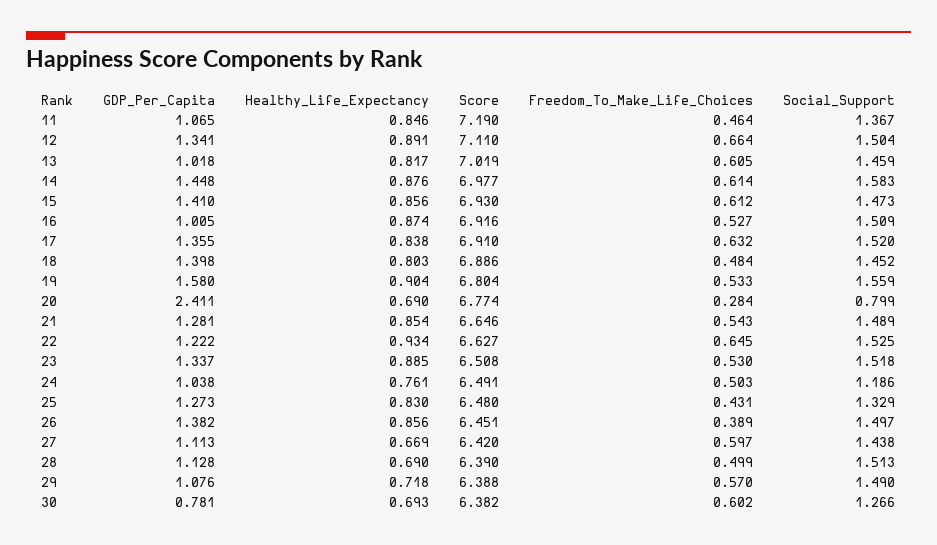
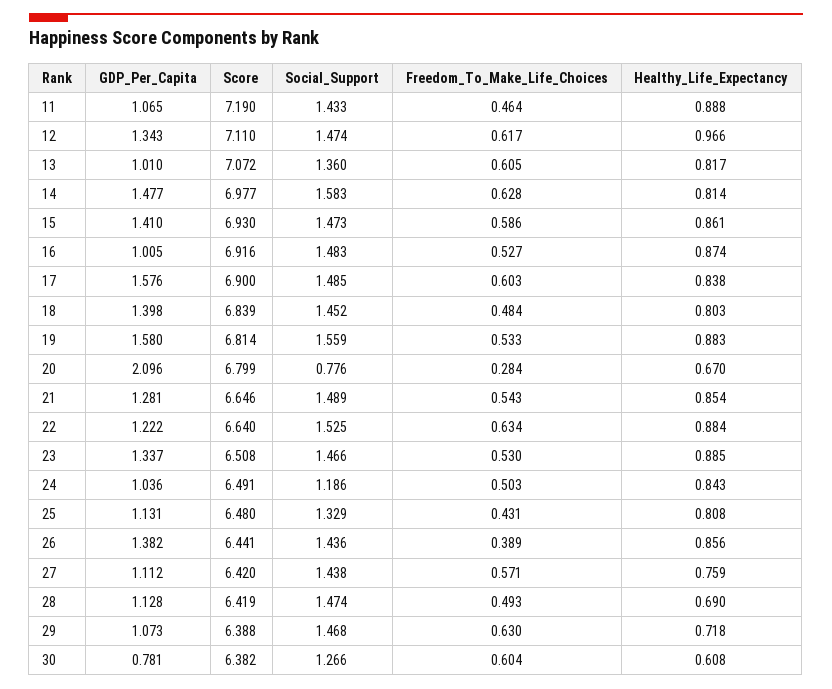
Healthy_Life_Expectancy, 11: 0.846 -> 0.888
Social_Support, 11: 1.367 -> 1.433
GDP_Per_Capita, 12: 1.341 -> 1.343
Healthy_Life_Expectancy, 12: 0.891 -> 0.966
Freedom_To_Make_Life_Choices, 12: 0.664 -> 0.617
Social_Support, 12: 1.504 -> 1.474
GDP_Per_Capita, 13: 1.018 -> 1.01
Score, 13: 7.019 -> 7.072
Social_Support, 13: 1.459 -> 1.36
GDP_Per_Capita, 14: 1.448 -> 1.477
Healthy_Life_Expectancy, 14: 0.876 -> 0.814
Freedom_To_Make_Life_Choices, 14: 0.614 -> 0.628
Healthy_Life_Expectancy, 15: 0.856 -> 0.861
Freedom_To_Make_Life_Choices, 15: 0.612 -> 0.586
Social_Support, 16: 1.509 -> 1.483
GDP_Per_Capita, 17: 1.355 -> 1.576
Score, 17: 6.91 -> 6.9
Freedom_To_Make_Life_Choices, 17: 0.632 -> 0.603
Social_Support, 17: 1.52 -> 1.485
Score, 18: 6.886 -> 6.839
Healthy_Life_Expectancy, 19: 0.904 -> 0.883
Score, 19: 6.804 -> 6.814
GDP_Per_Capita, 20: 2.411 -> 2.096
Healthy_Life_Expectancy, 20: 0.69 -> 0.67
Score, 20: 6.774 -> 6.799
Social_Support, 20: 0.799 -> 0.776
Healthy_Life_Expectancy, 22: 0.934 -> 0.884
Score, 22: 6.627 -> 6.64
Freedom_To_Make_Life_Choices, 22: 0.645 -> 0.634
Social_Support, 23: 1.518 -> 1.466
GDP_Per_Capita, 24: 1.038 -> 1.036
Healthy_Life_Expectancy, 24: 0.761 -> 0.843
GDP_Per_Capita, 25: 1.273 -> 1.131
Healthy_Life_Expectancy, 25: 0.83 -> 0.808
Score, 26: 6.451 -> 6.441
Social_Support, 26: 1.497 -> 1.436
GDP_Per_Capita, 27: 1.113 -> 1.112
Healthy_Life_Expectancy, 27: 0.669 -> 0.759
Freedom_To_Make_Life_Choices, 27: 0.597 -> 0.571
Score, 28: 6.39 -> 6.419
Freedom_To_Make_Life_Choices, 28: 0.499 -> 0.493
Social_Support, 28: 1.513 -> 1.474
GDP_Per_Capita, 29: 1.076 -> 1.073
Freedom_To_Make_Life_Choices, 29: 0.57 -> 0.63
Social_Support, 29: 1.49 -> 1.468
Healthy_Life_Expectancy, 30: 0.693 -> 0.608
Freedom_To_Make_Life_Choices, 30: 0.602 -> 0.604

